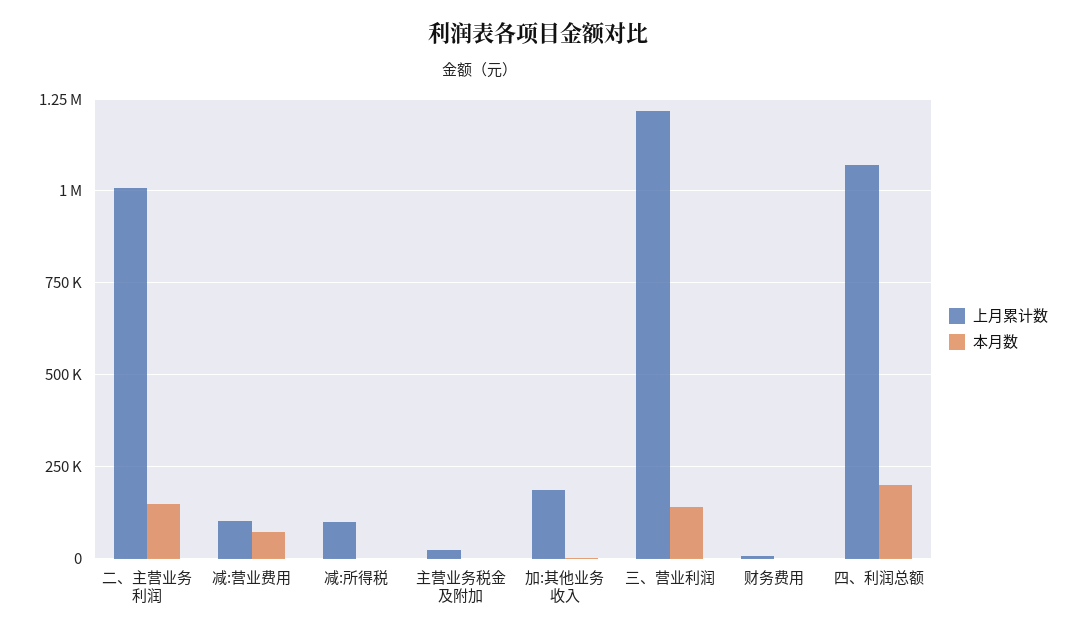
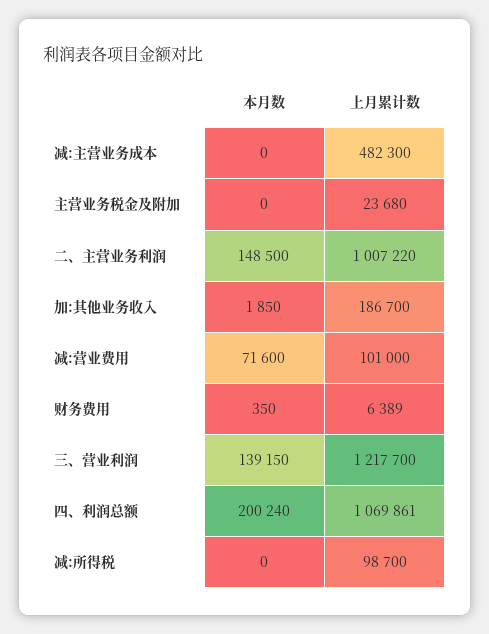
本月数, 减:主营业务成本: none -> 0
上月累计数, 减:主营业务成本: none -> 482300

